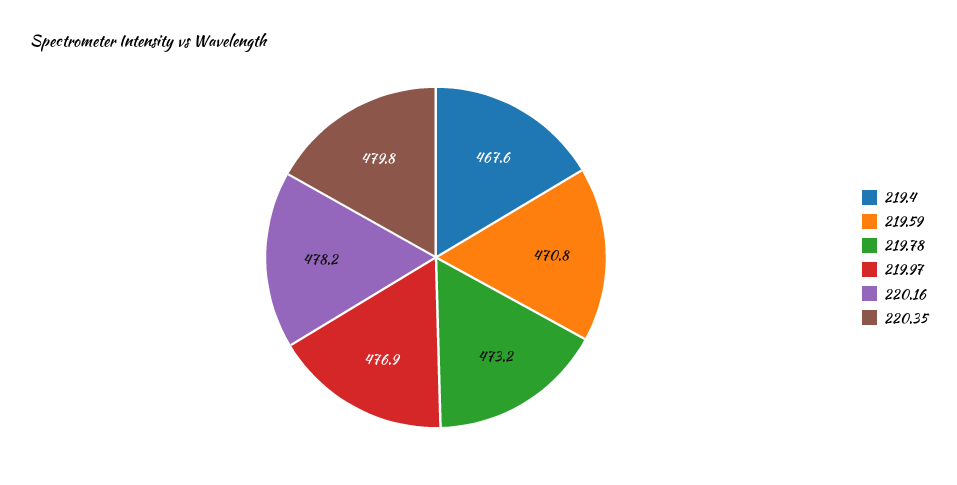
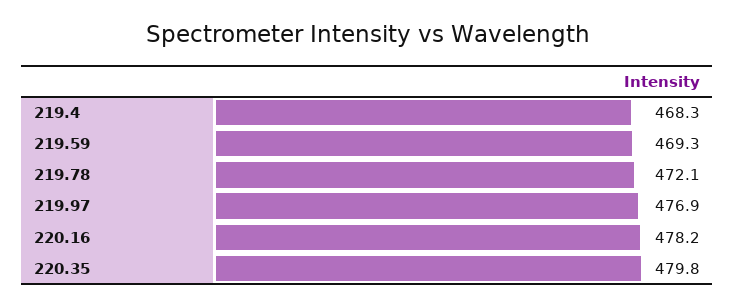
219.4: 467.6 -> 468.3
219.59: 470.8 -> 469.3
219.78: 473.2 -> 472.1

